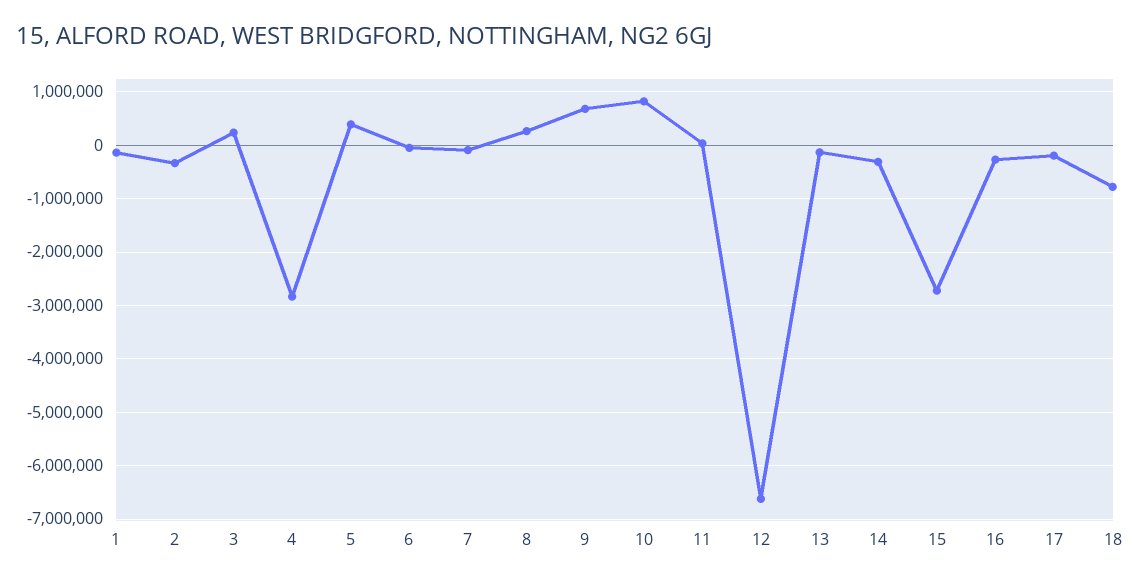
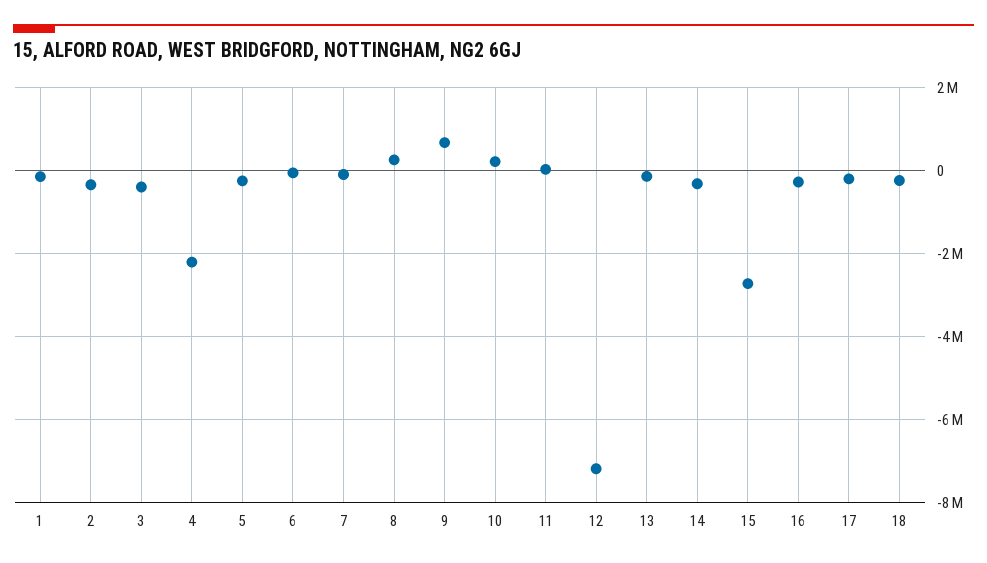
3: 200000 -> -400000
4: -2800000 -> -2200000
5: 400000 -> -200000
10: 800000 -> 200000
12: -6600000 -> -7200000
18: -800000 -> -200000

